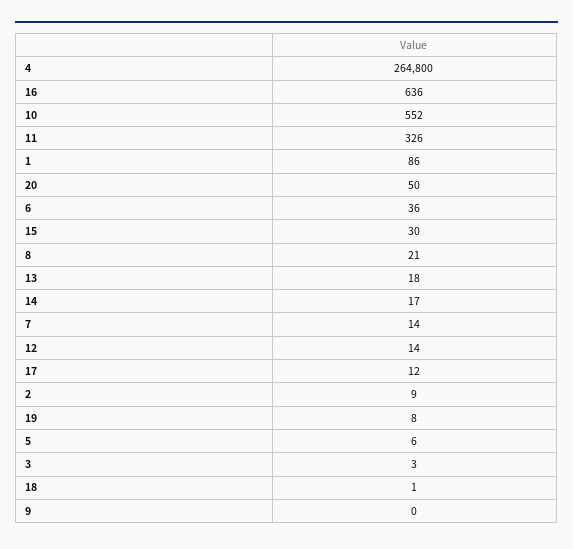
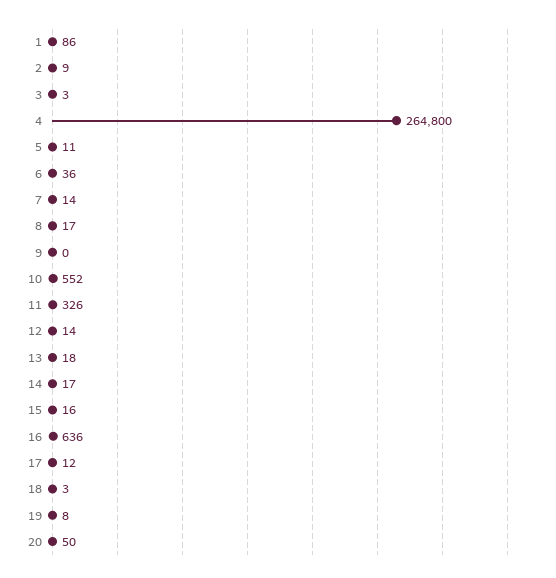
15: 30 -> 16
8: 21 -> 17
5: 6 -> 11
18: 1 -> 3

